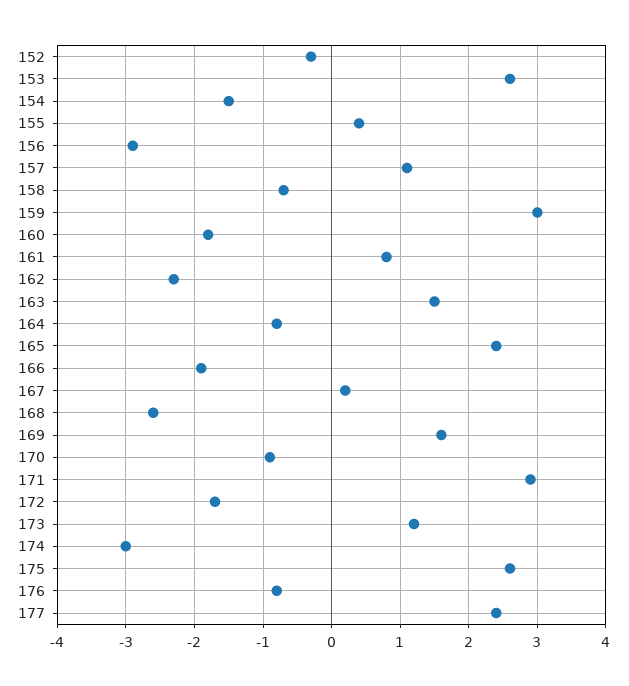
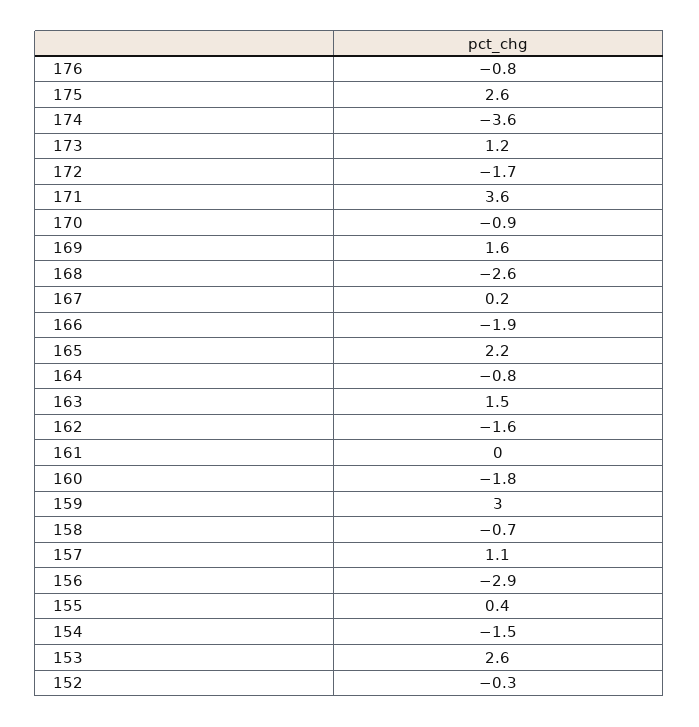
161: 0.8 -> 0
162: -2.3 -> -1.6
165: 2.4 -> 2.2
171: 2.9 -> 3.6
174: -3 -> -3.6
177: 2.4 -> none

